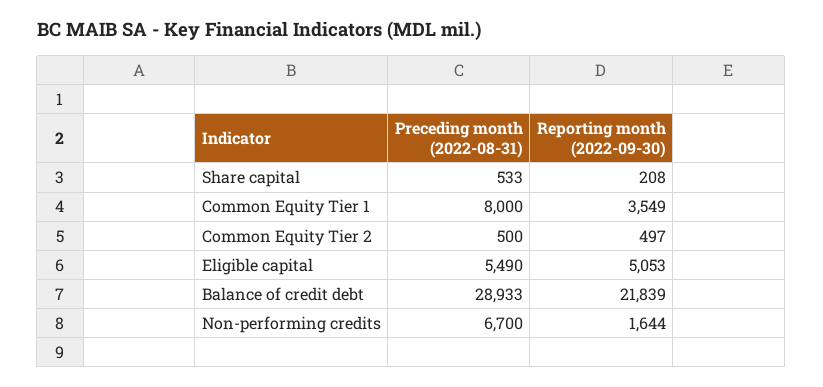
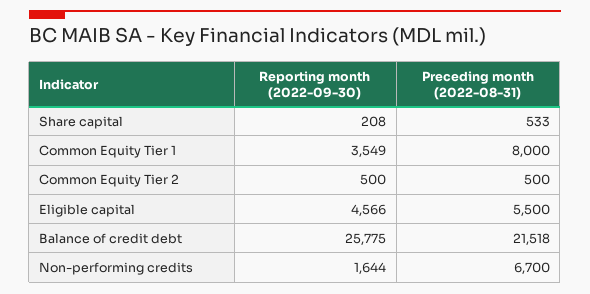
Reporting month (2022-09-30), Common Equity Tier 2: 497 -> 500
Preceding month (2022-08-31), Eligible capital: 5490 -> 5500
Reporting month (2022-09-30), Eligible capital: 5053 -> 4566
Preceding month (2022-08-31), Balance of credit debt: 28933 -> 21518
Reporting month (2022-09-30), Balance of credit debt: 21839 -> 25775

